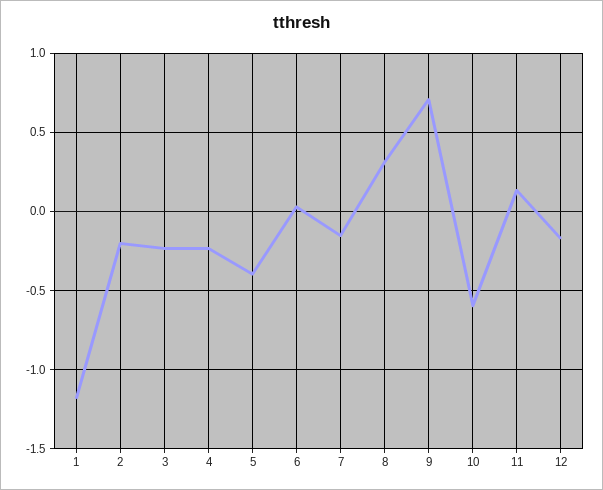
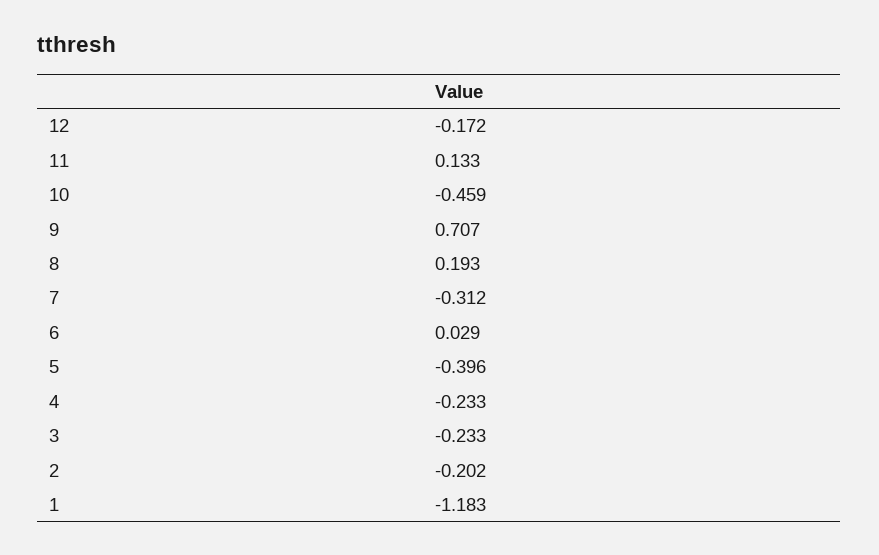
7: -0.15 -> -0.312
8: 0.3 -> 0.193
10: -0.6 -> -0.459

